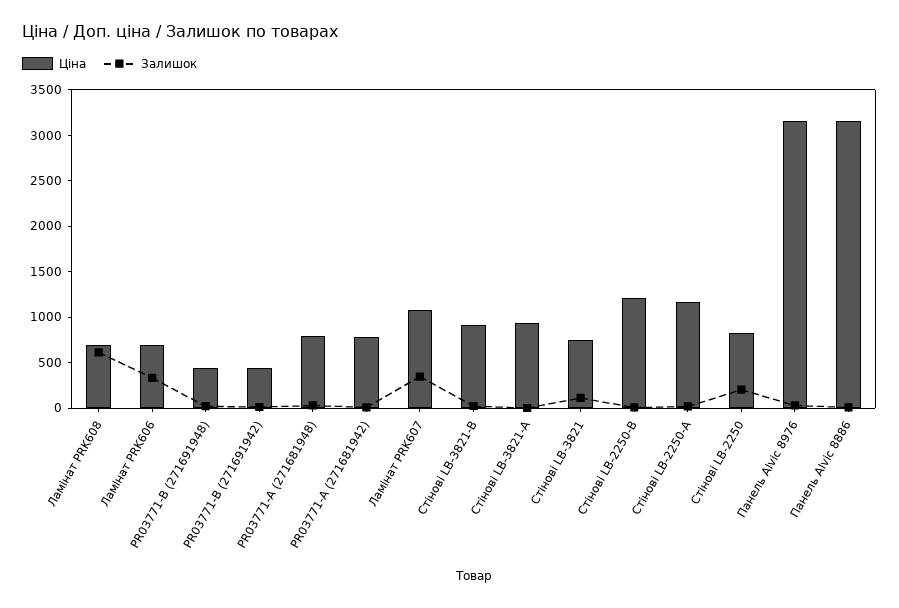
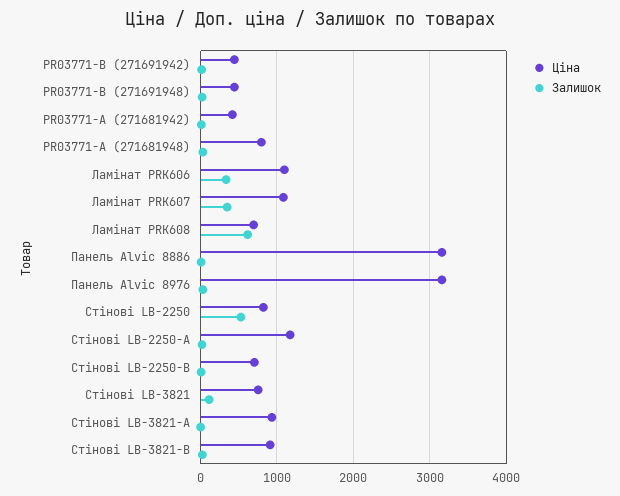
Ціна, Ламінат PRK606: 700 -> 1100
Ціна, PR03771-А (271681942): 800 -> 400
Ціна, Стінові LB-2250-В: 1200 -> 700
Залишок, Стінові LB-2250: 200 -> 500

